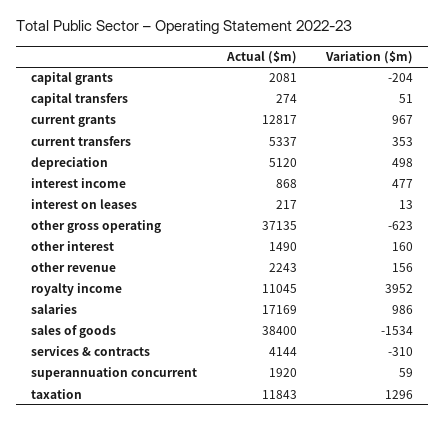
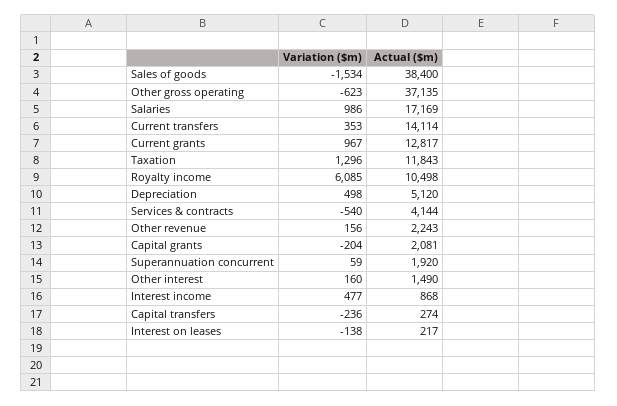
Variation ($m), capital transfers: 51 -> -236
Actual ($m), current transfers: 5337 -> 14114
Variation ($m), interest on leases: 13 -> -138
Actual ($m), royalty income: 11045 -> 10498
Variation ($m), royalty income: 3952 -> 6085
Variation ($m), services & contracts: -310 -> -540

